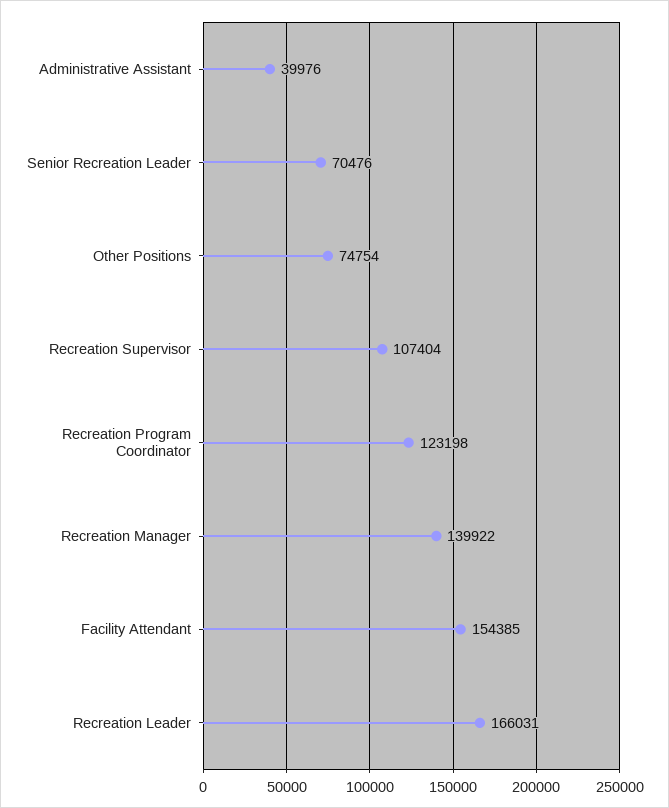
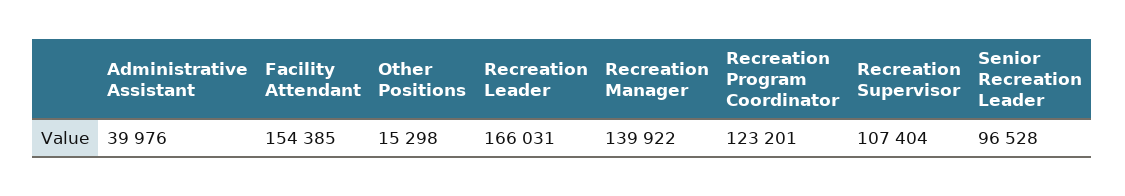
Senior Recreation Leader: 70476 -> 96528
Other Positions: 74754 -> 15298
Recreation Program Coordinator: 123198 -> 123201

